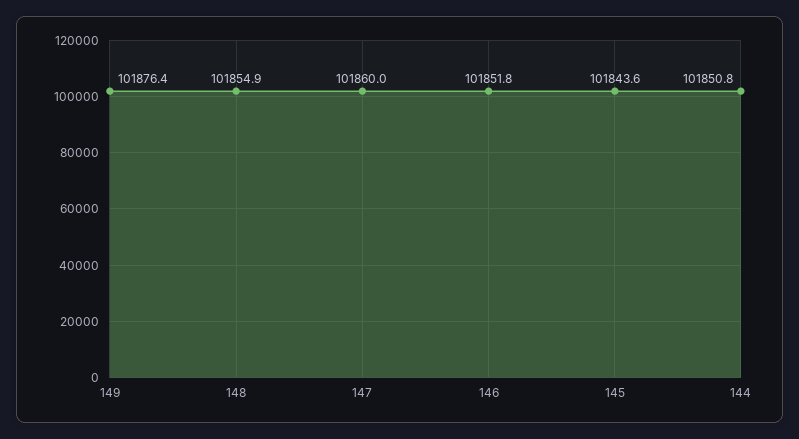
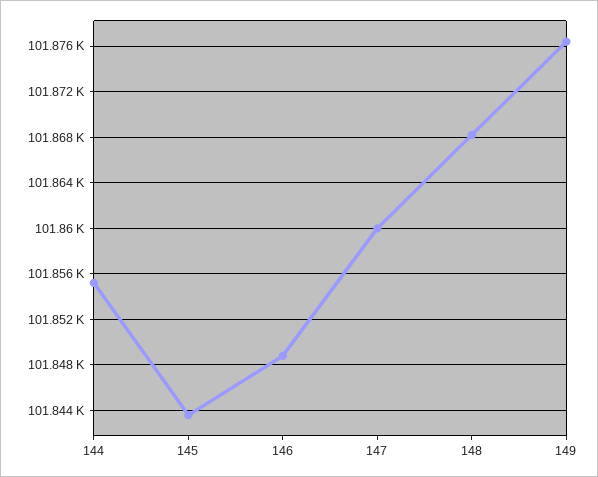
148: 101854.9 -> 101868
146: 101851.8 -> 101849
144: 101850.8 -> 101855

